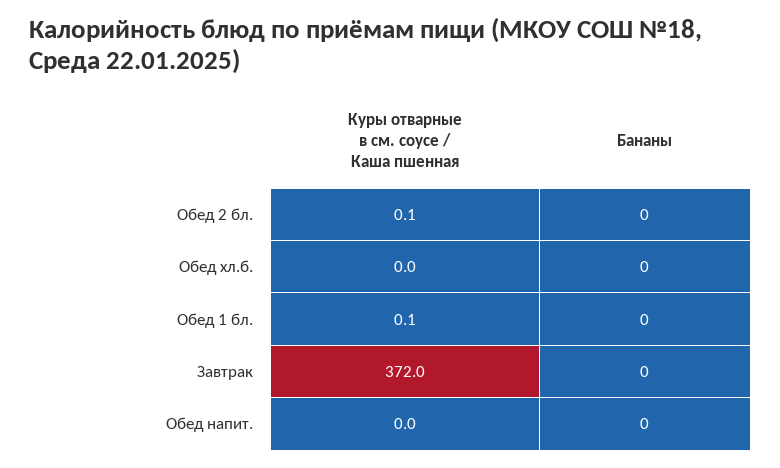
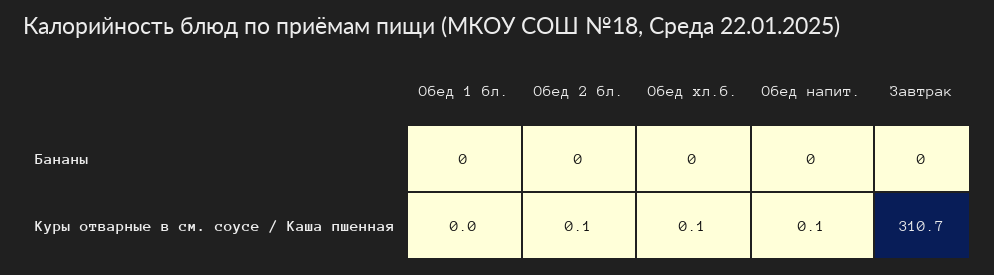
Куры отварные в см. соусе / Каша пшенная, Обед хл.б.: 0 -> 0.1
Куры отварные в см. соусе / Каша пшенная, Обед 1 бл.: 0.1 -> 0
Куры отварные в см. соусе / Каша пшенная, Завтрак: 372 -> 310.7
Куры отварные в см. соусе / Каша пшенная, Обед напит.: 0 -> 0.1

